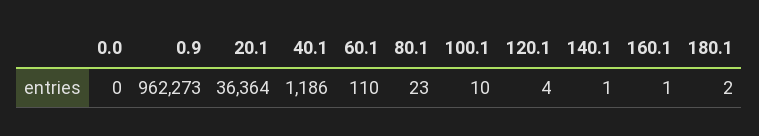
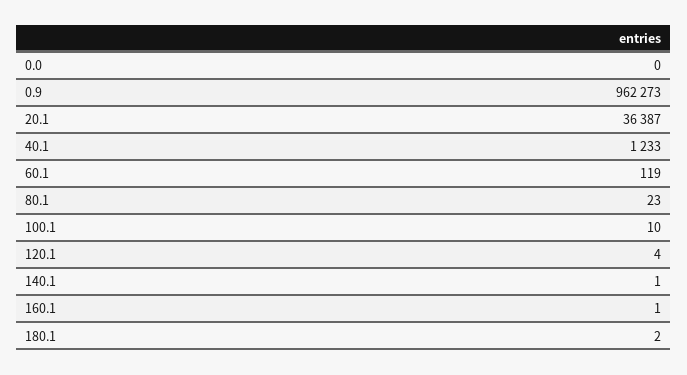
20.1: 36364 -> 36387
40.1: 1186 -> 1233
60.1: 110 -> 119

